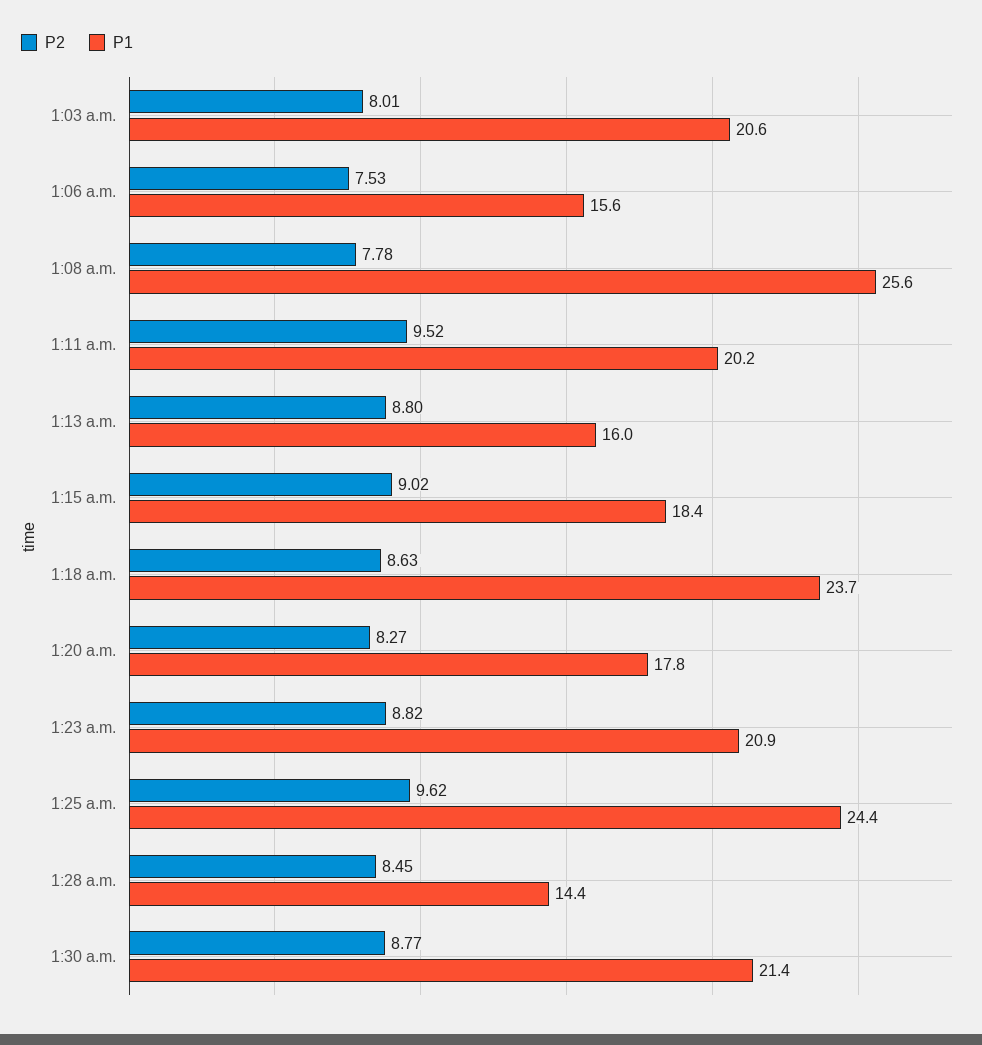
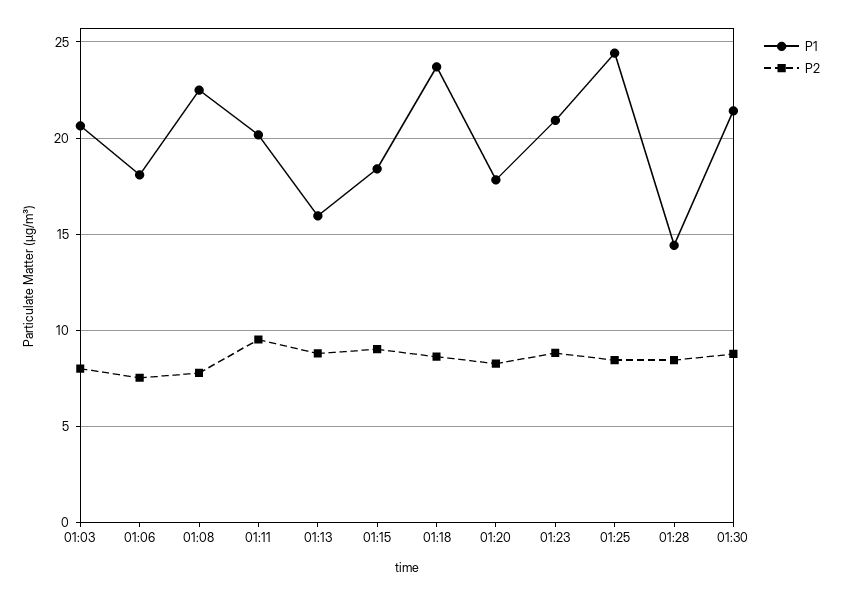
P1, 1:06 a.m.: 15.6 -> 18
P1, 1:08 a.m.: 25.6 -> 22.5
P2, 1:25 a.m.: 9.62 -> 8.5

